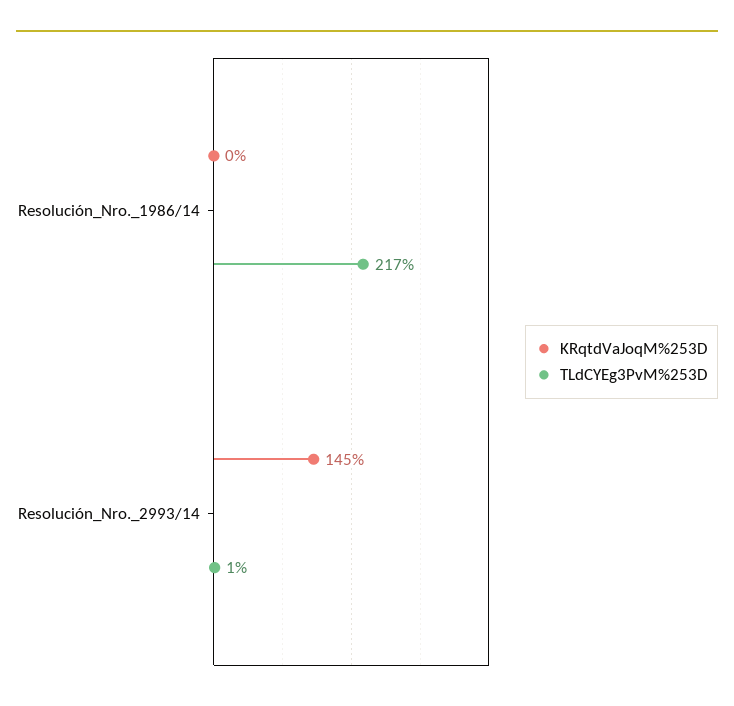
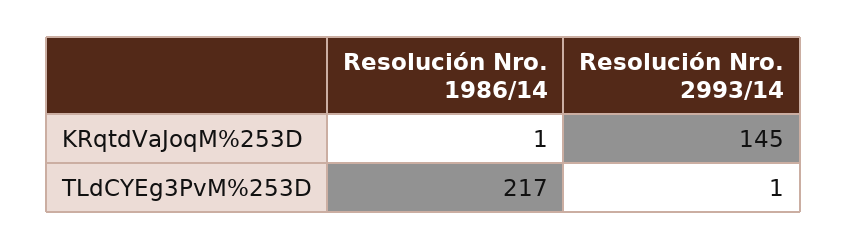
KRqtdVaJoqM%253D, Resolución_Nro._1986/14: 0 -> 1

